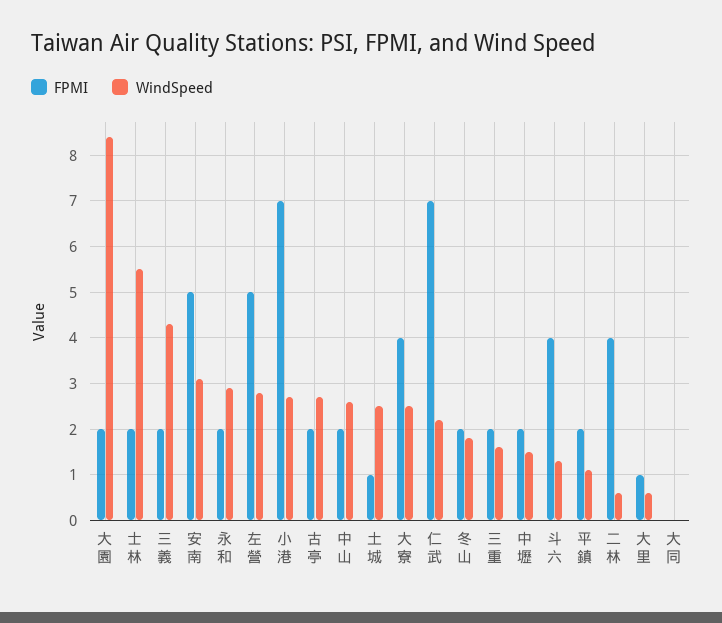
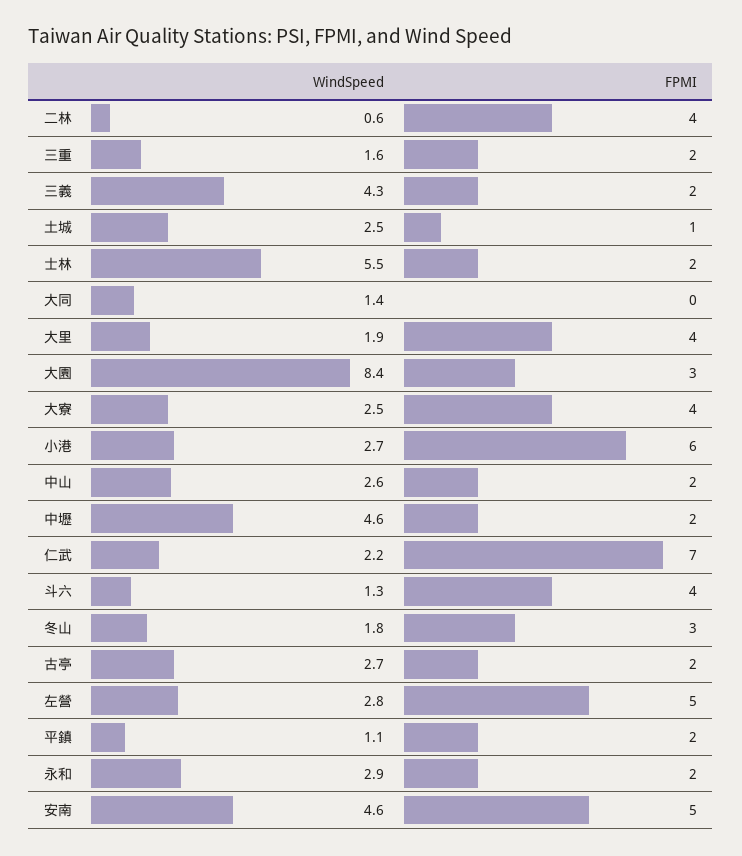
FPMI, 大園: 2 -> 3
WindSpeed, 安南: 3 -> 4.6
FPMI, 小港: 7 -> 6
FPMI, 冬山: 2 -> 3
WindSpeed, 中壢: 1.5 -> 4.6
FPMI, 大里: 1 -> 4
WindSpeed, 大里: 0.5 -> 1.9
WindSpeed, 大同: 0 -> 1.4

